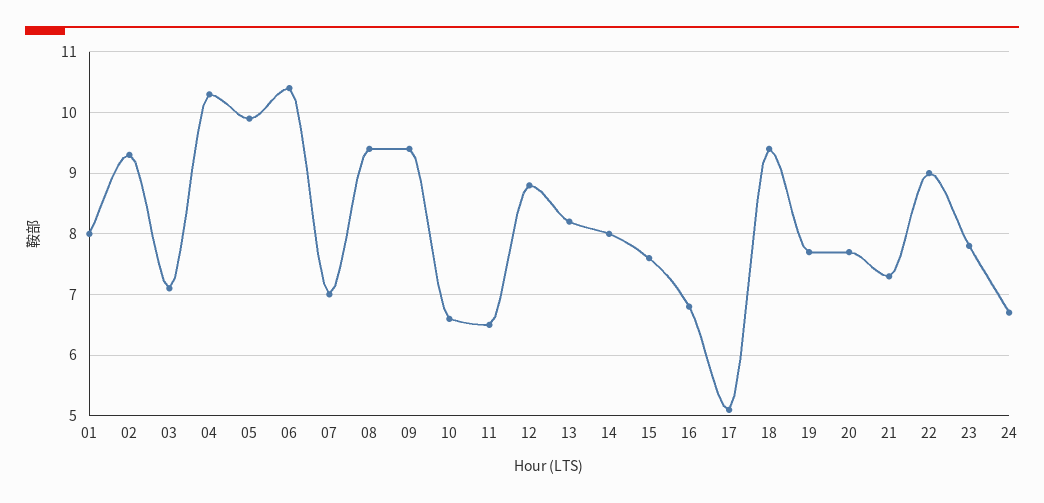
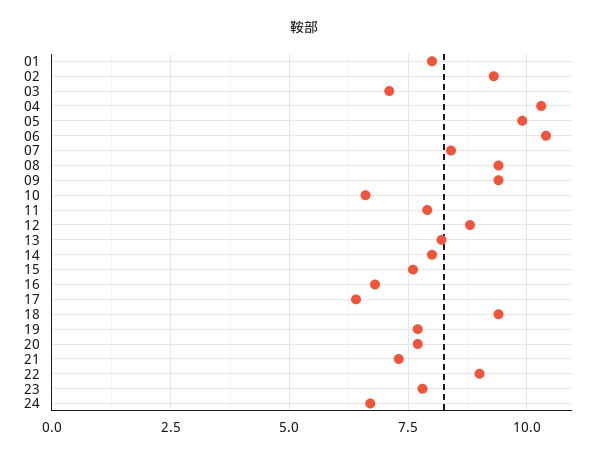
07: 7 -> 8.5
11: 6.5 -> 8
17: 5.1 -> 6.5

